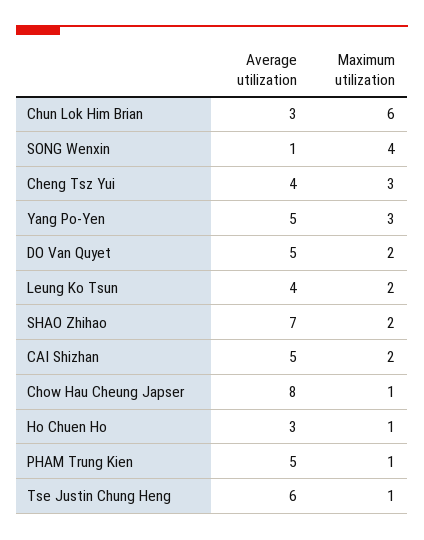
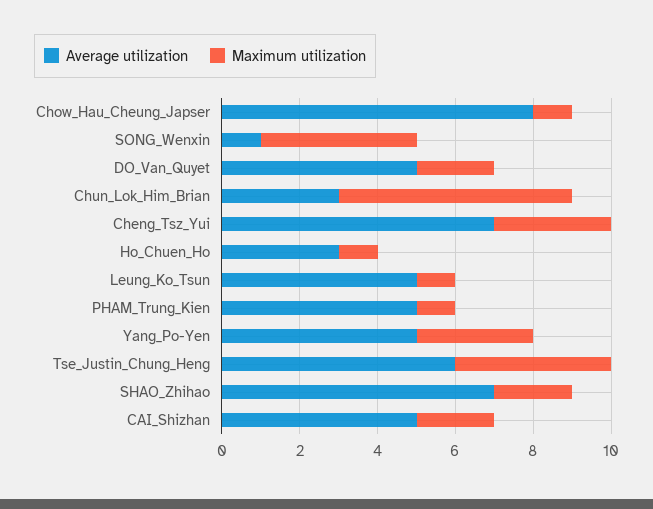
Average utilization, Cheng Tsz Yui: 4 -> 7
Average utilization, Leung Ko Tsun: 4 -> 5
Maximum utilization, Leung Ko Tsun: 2 -> 1
Maximum utilization, Tse Justin Chung Heng: 1 -> 4

